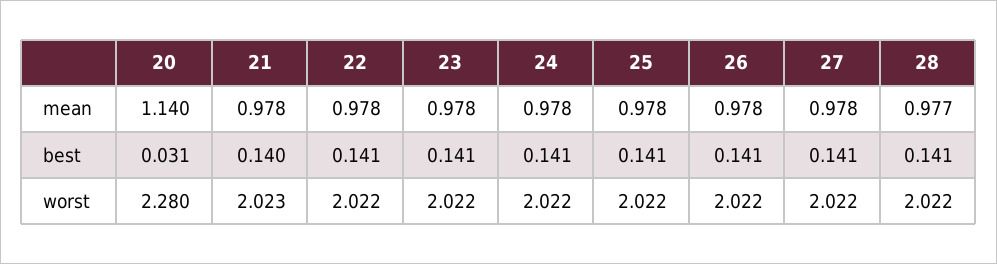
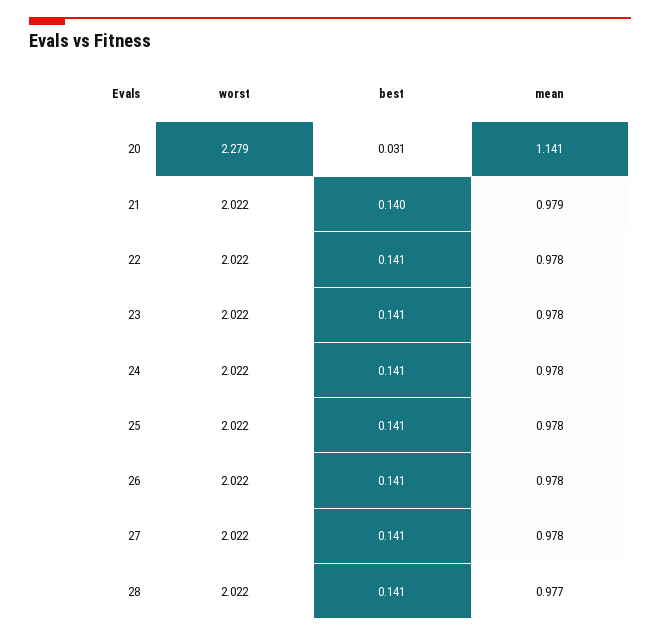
20, mean: 1.14 -> 1.141
21, mean: 0.978 -> 0.979
20, worst: 2.28 -> 2.279
21, worst: 2.023 -> 2.022

